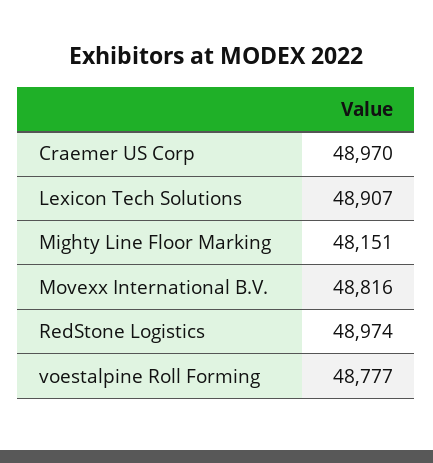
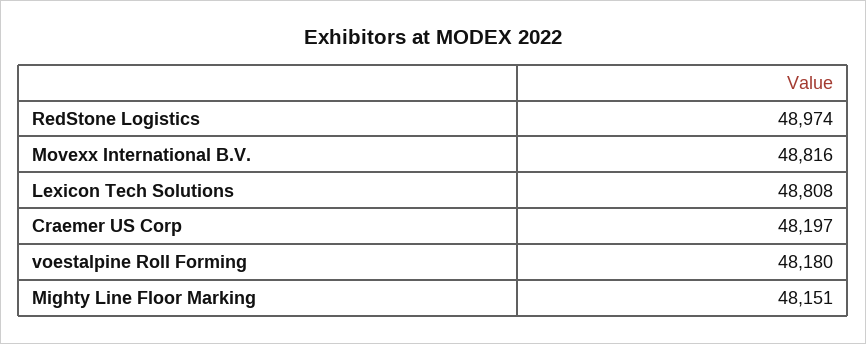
Craemer US Corp: 48970 -> 48197
Lexicon Tech Solutions: 48907 -> 48808
voestalpine Roll Forming: 48777 -> 48180

